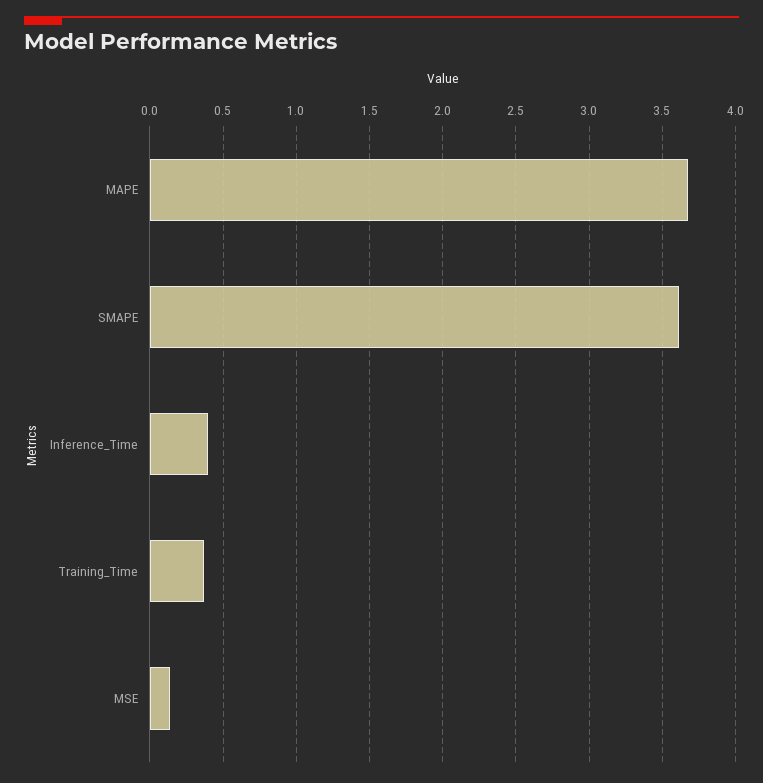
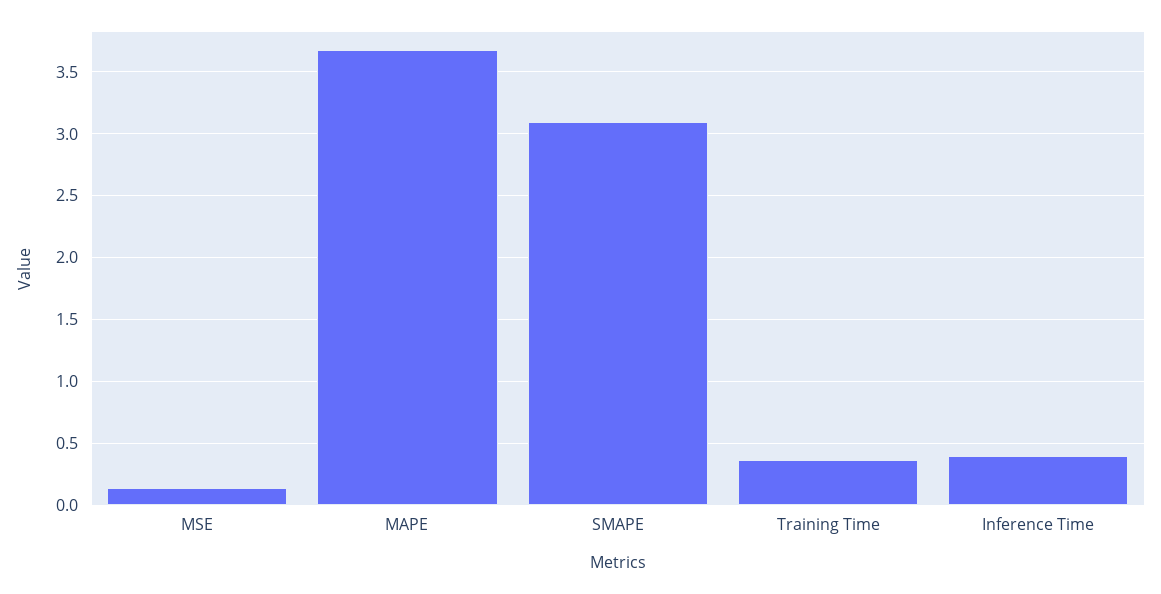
SMAPE: 3.6 -> 3.1

